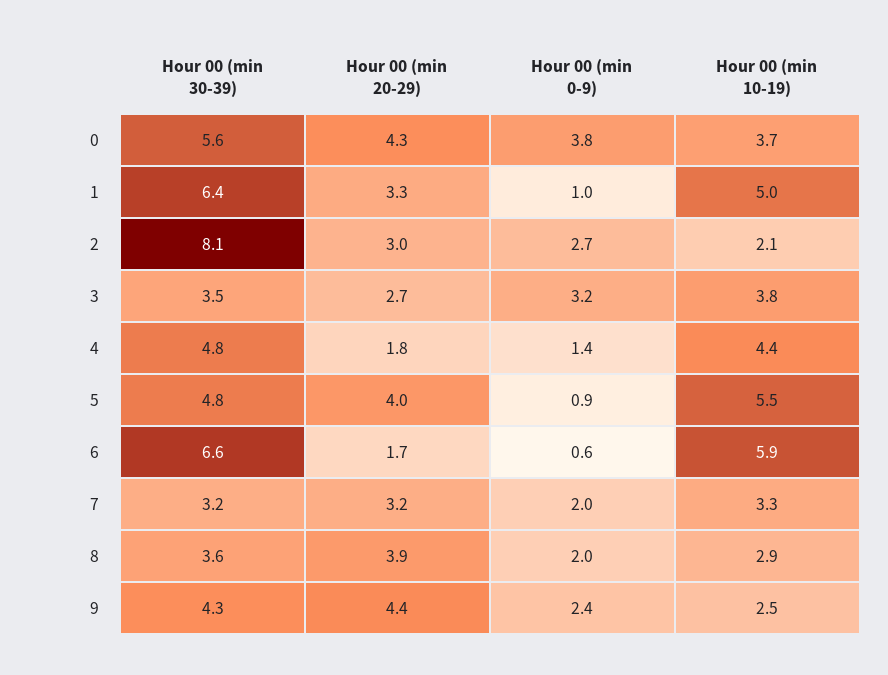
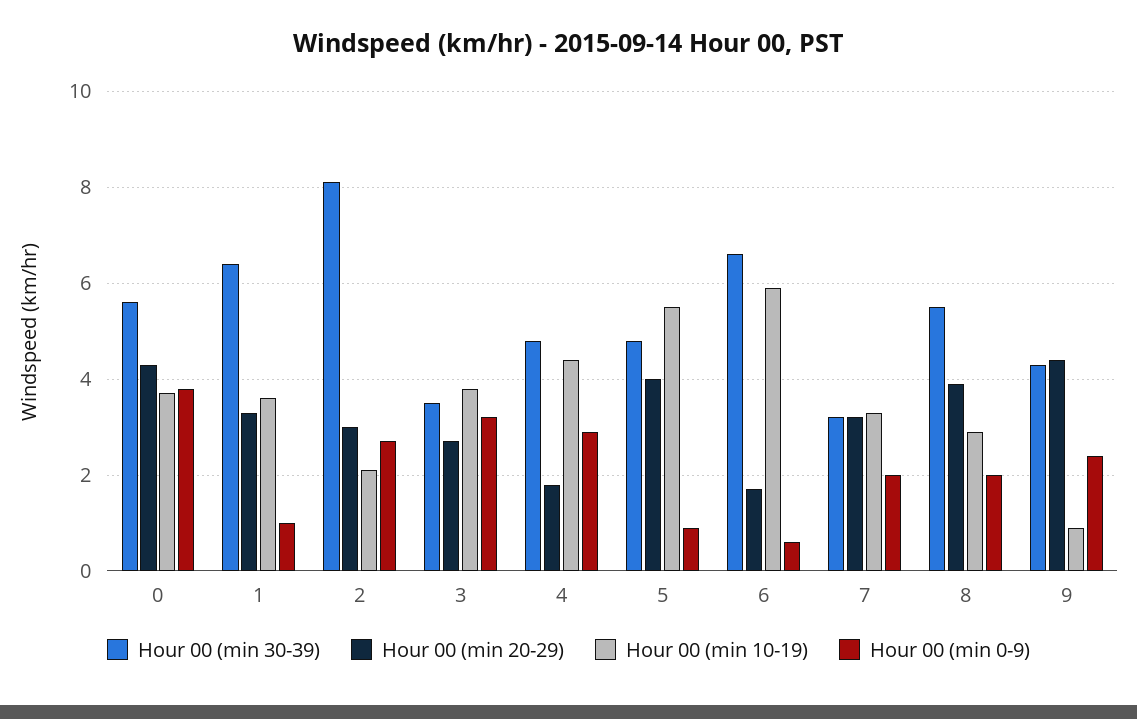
Hour 00 (min 10-19), 1: 5 -> 3.5
Hour 00 (min 0-9), 4: 1.4 -> 3
Hour 00 (min 30-39), 8: 3.6 -> 5.5
Hour 00 (min 10-19), 9: 2.5 -> 1

